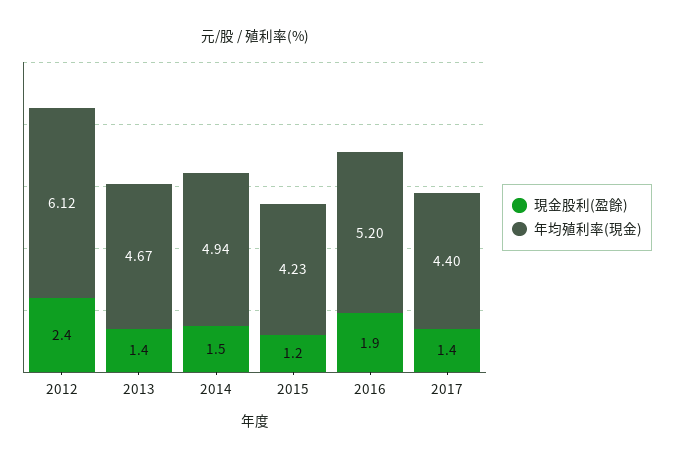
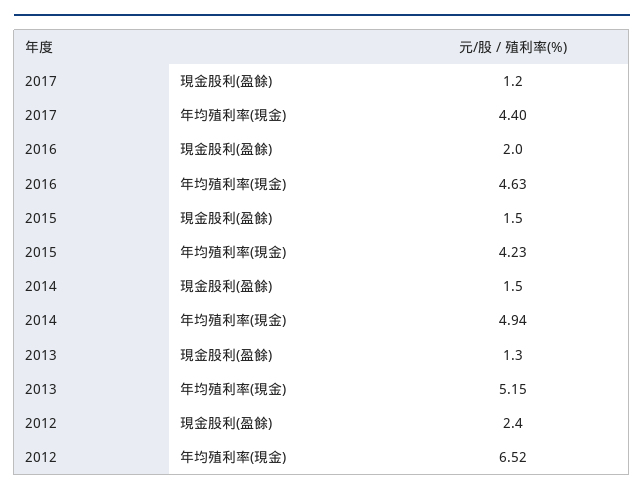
年均殖利率(現金), 2012: 6.12 -> 6.52
現金股利(盈餘), 2013: 1.4 -> 1.3
年均殖利率(現金), 2013: 4.67 -> 5.15
現金股利(盈餘), 2015: 1.2 -> 1.5
現金股利(盈餘), 2016: 1.9 -> 2
年均殖利率(現金), 2016: 5.2 -> 4.63
現金股利(盈餘), 2017: 1.4 -> 1.2

